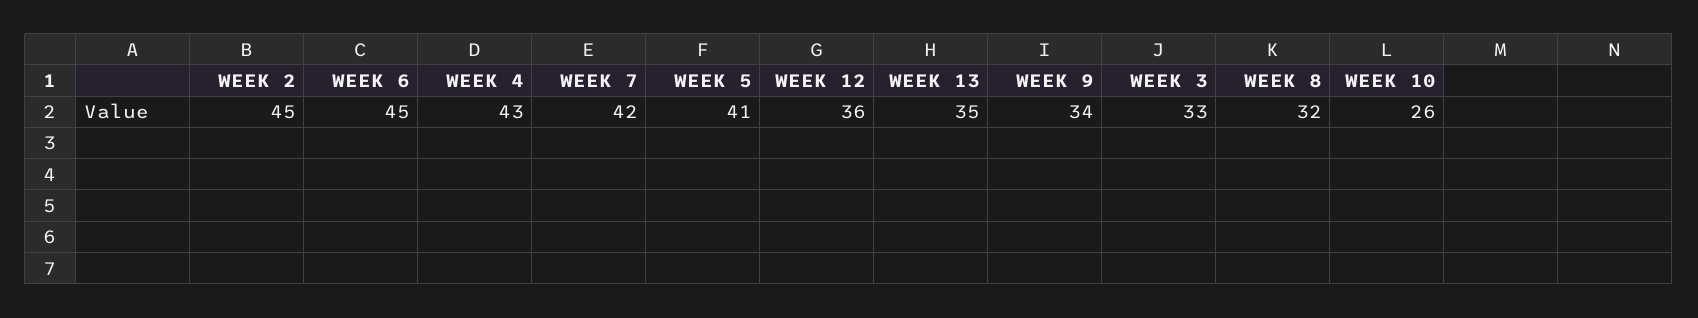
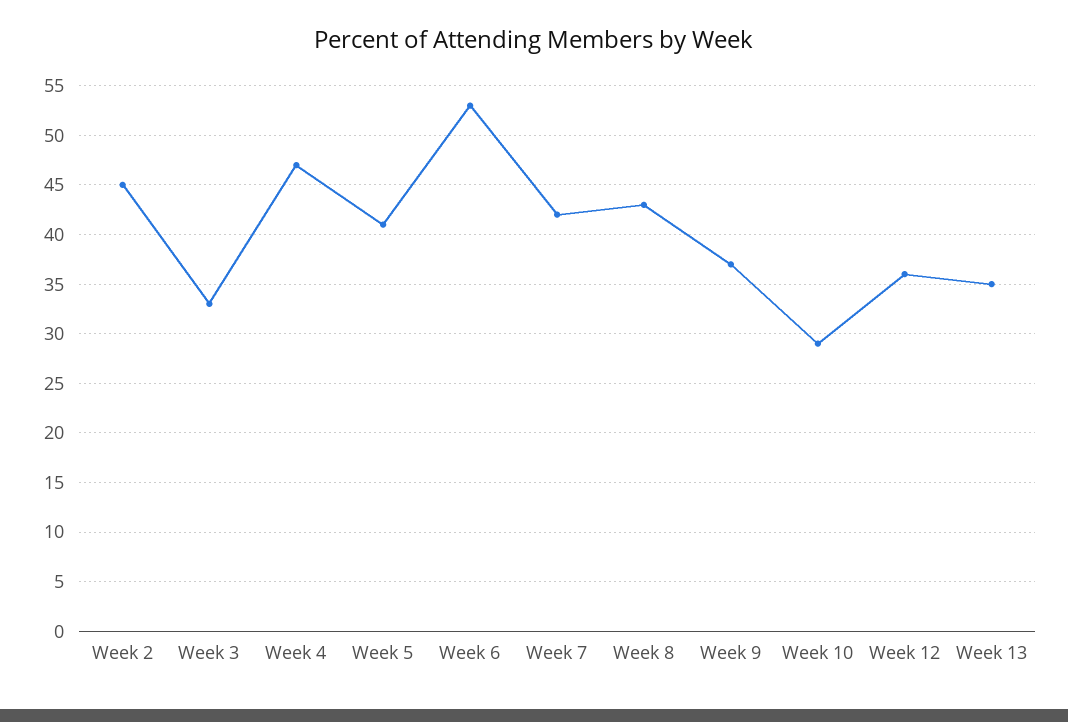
WEEK 6: 45 -> 53
WEEK 4: 43 -> 47
WEEK 9: 34 -> 37
WEEK 8: 32 -> 43
WEEK 10: 26 -> 29

